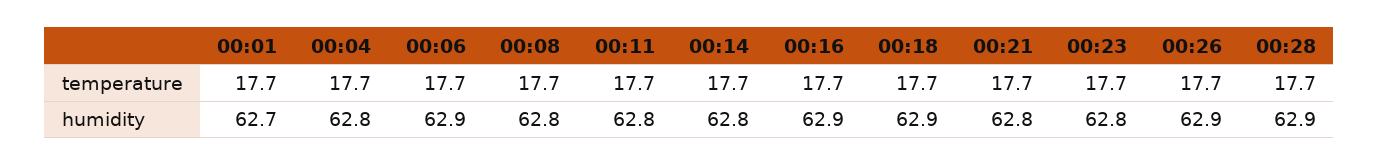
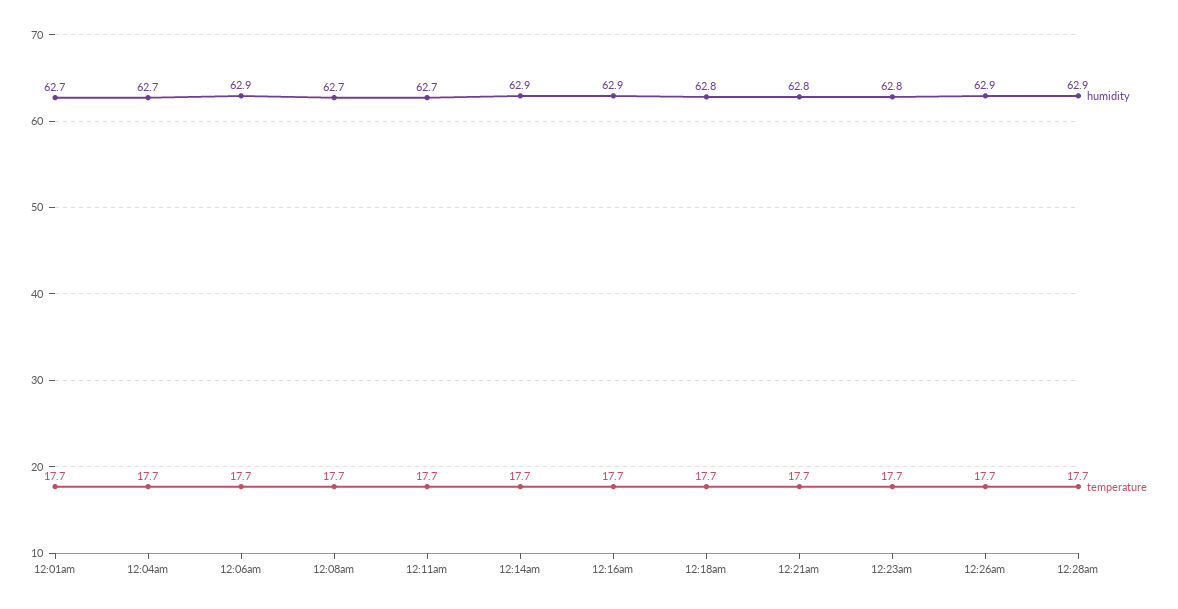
humidity, 00:04: 62.8 -> 62.7
humidity, 00:08: 62.8 -> 62.7
humidity, 00:11: 62.8 -> 62.7
humidity, 00:14: 62.8 -> 62.9
humidity, 00:18: 62.9 -> 62.8

